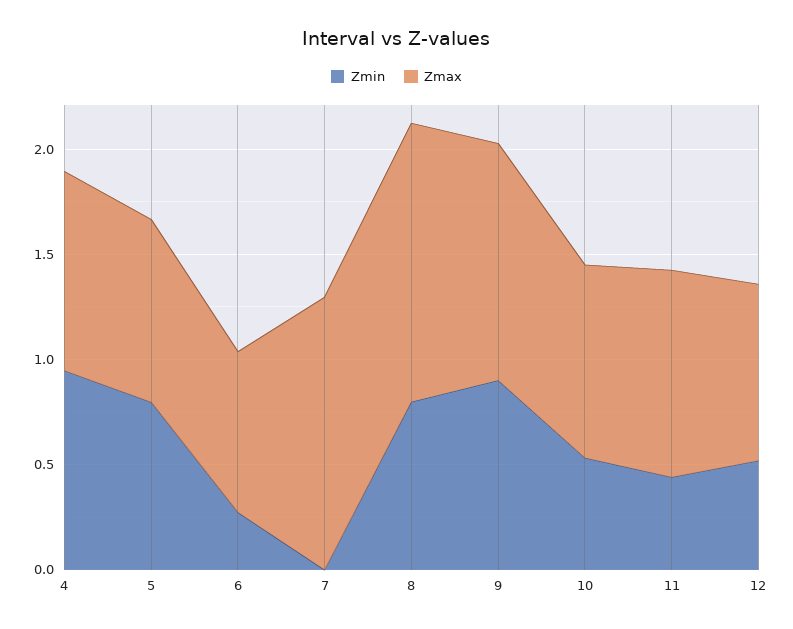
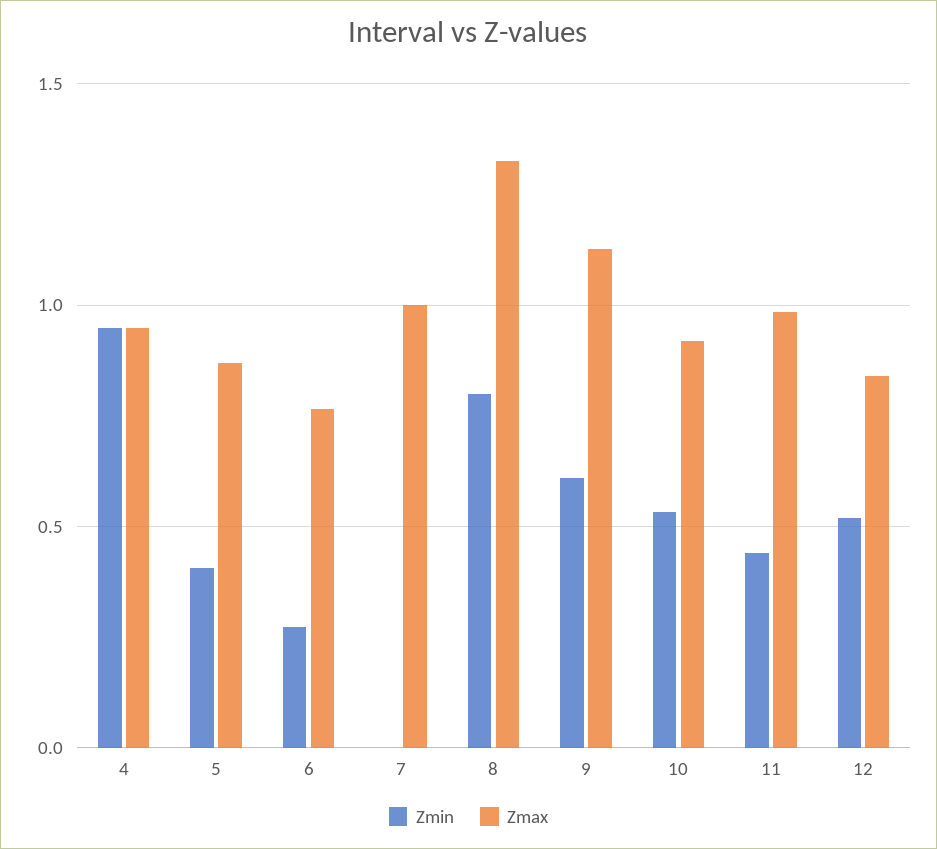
Zmin, 5: 0.8 -> 0.4
Zmax, 7: 1.3 -> 1
Zmin, 9: 0.9 -> 0.6

